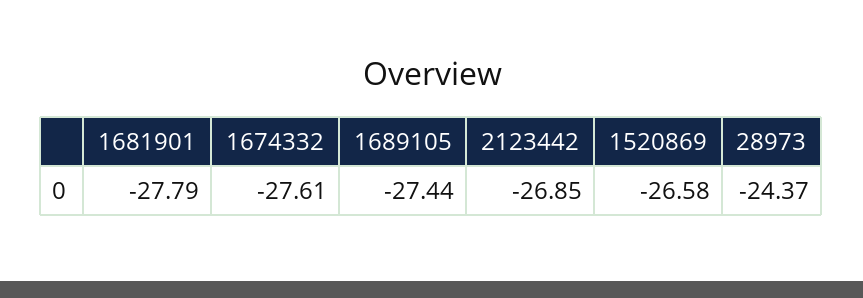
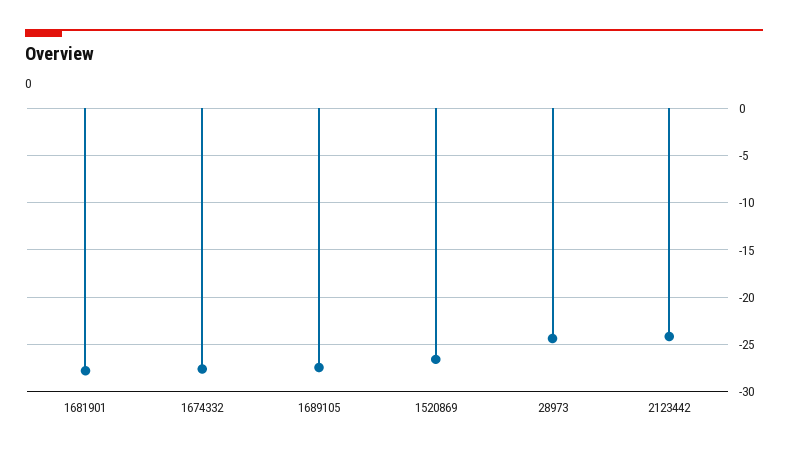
2123442: -26.85 -> -24

